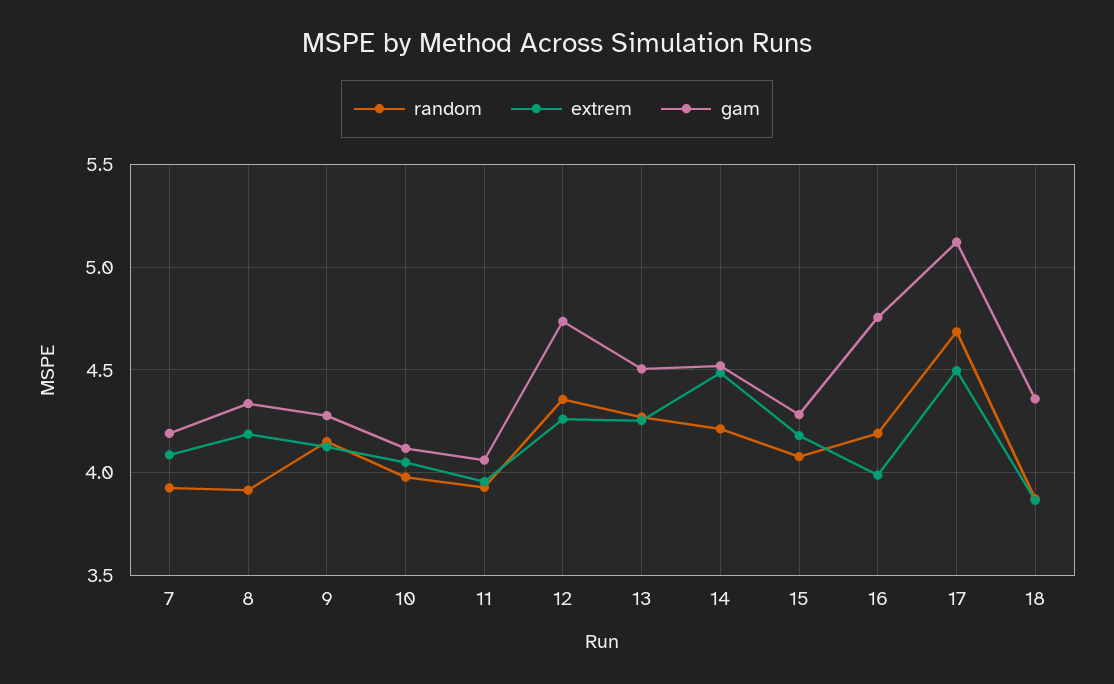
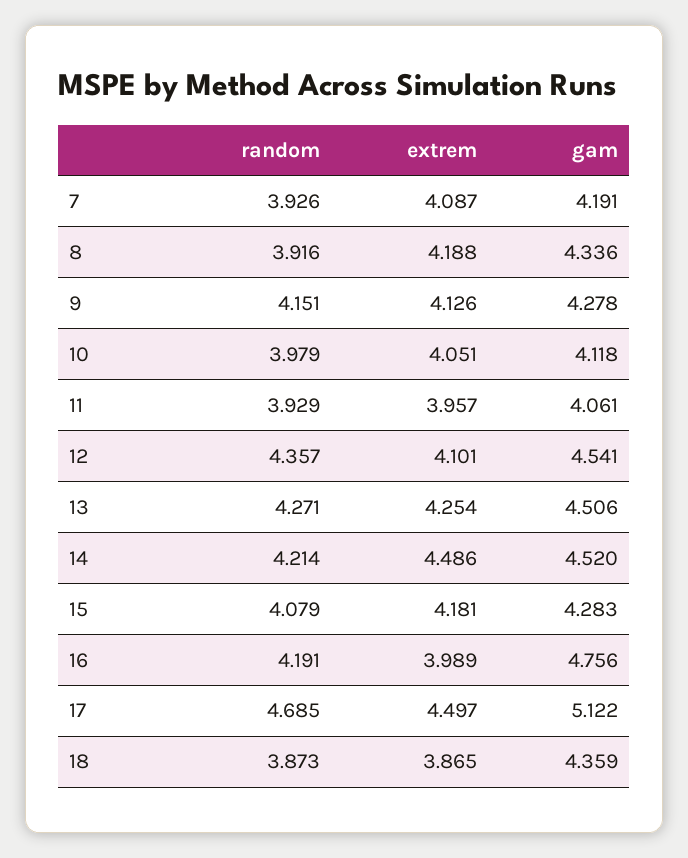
extrem, 12: 4.25 -> 4.101
gam, 12: 4.75 -> 4.541

